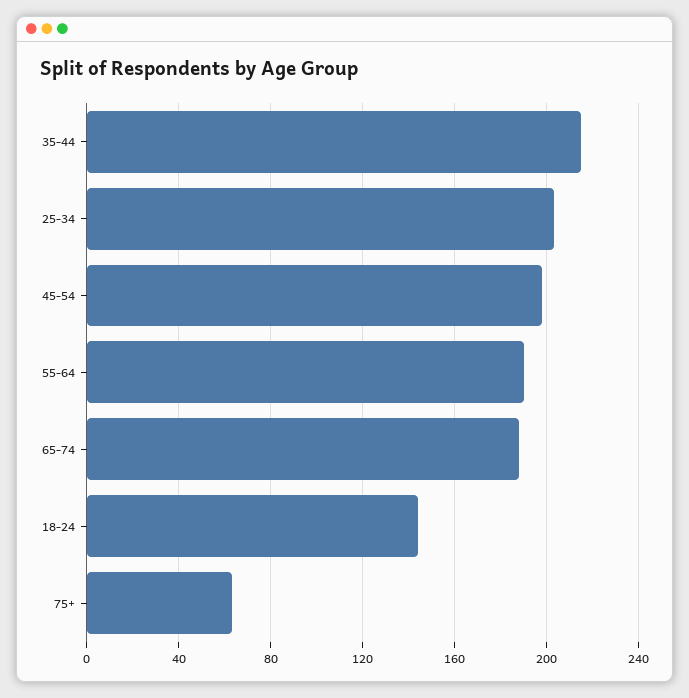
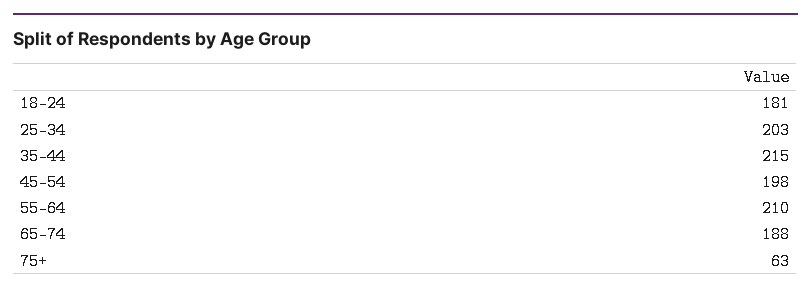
55-64: 190 -> 210
18-24: 145 -> 181

